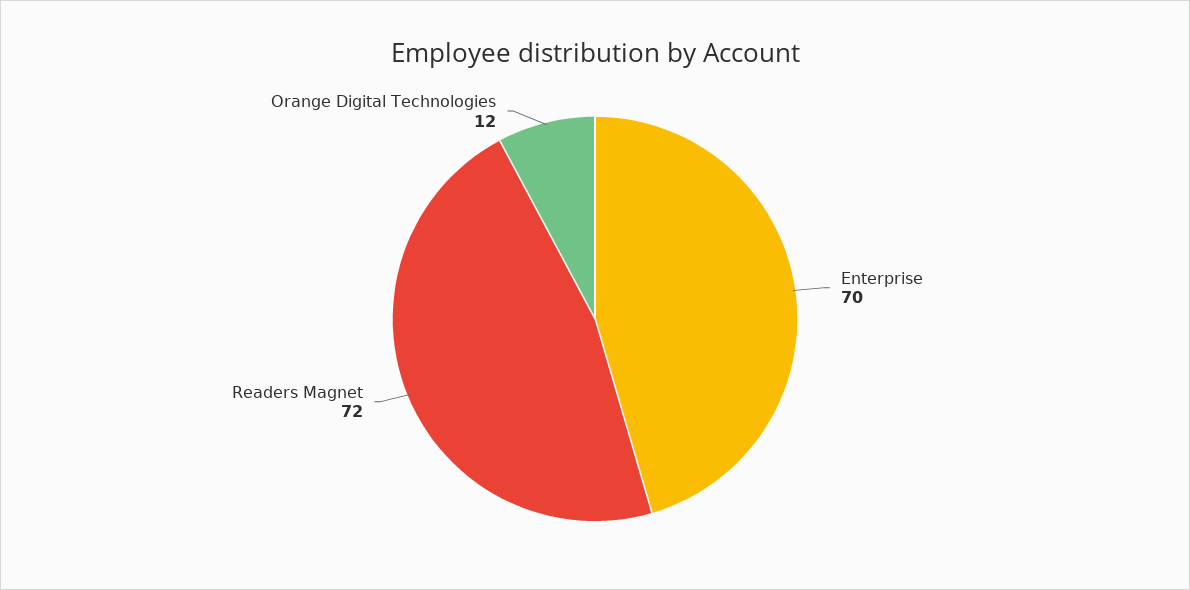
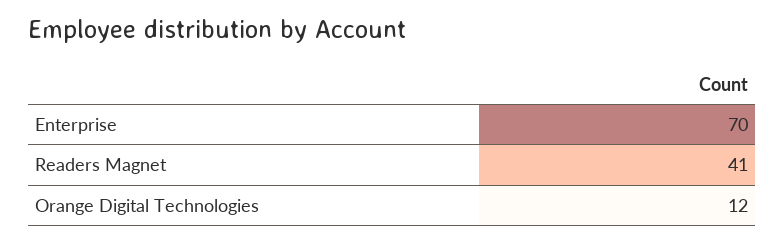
Readers Magnet: 72 -> 41

